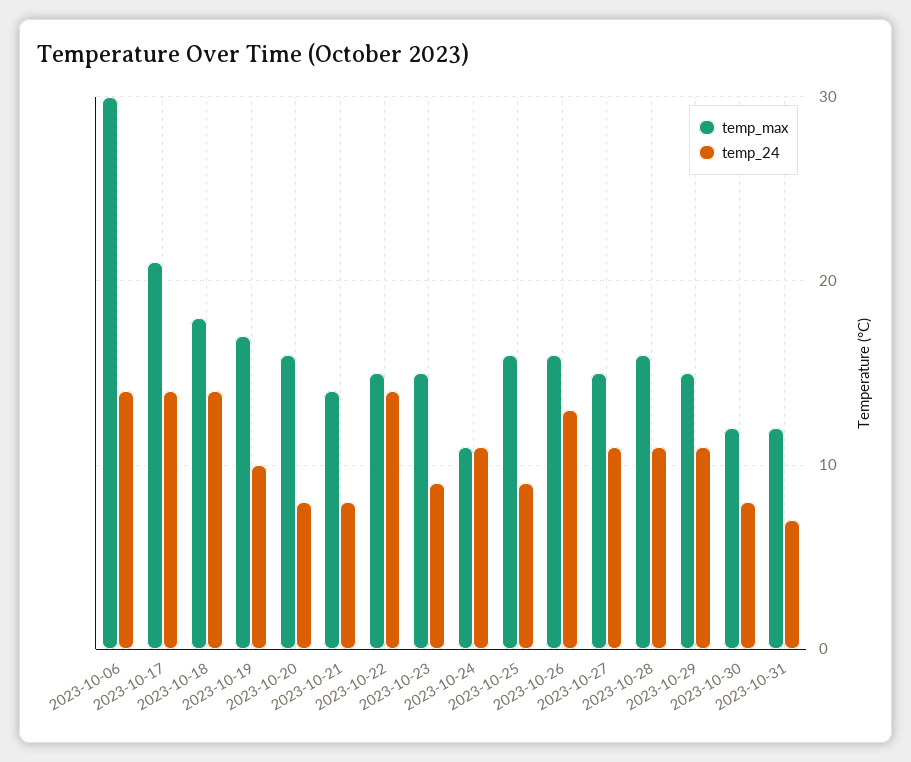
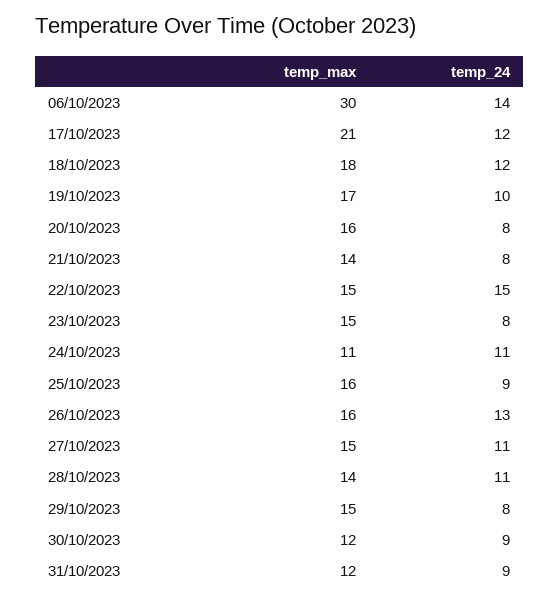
temp_24, 2023-10-17: 14 -> 12
temp_24, 2023-10-18: 14 -> 12
temp_24, 2023-10-22: 14 -> 15
temp_24, 2023-10-23: 9 -> 8
temp_max, 2023-10-28: 16 -> 14
temp_24, 2023-10-29: 11 -> 8
temp_24, 2023-10-30: 8 -> 9
temp_24, 2023-10-31: 7 -> 9

